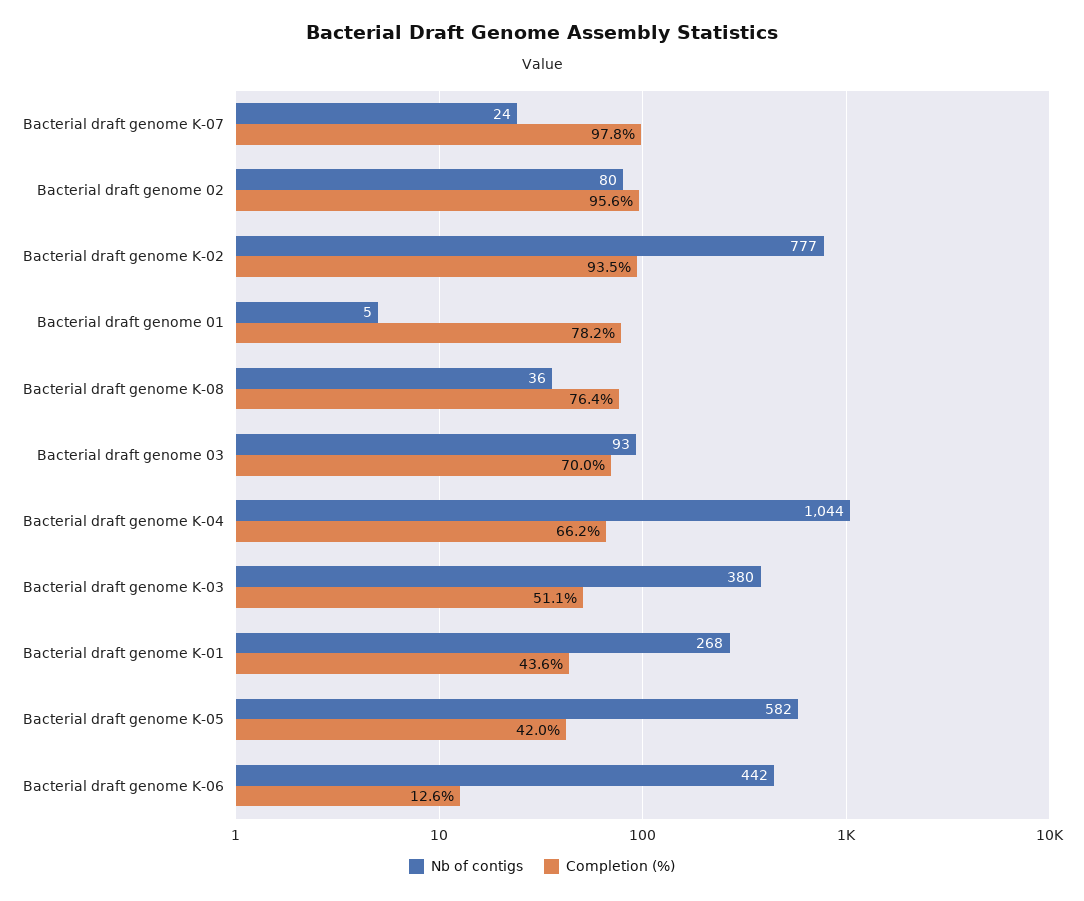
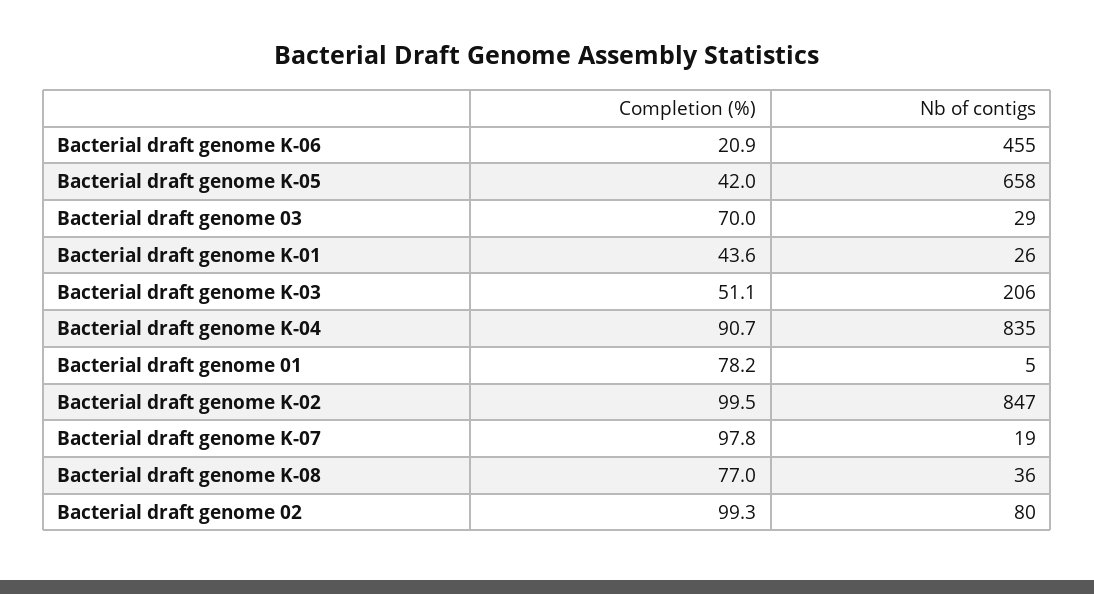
Nb of contigs, Bacterial draft genome K-07: 24 -> 19
Completion (%), Bacterial draft genome 02: 95.6 -> 99.3
Nb of contigs, Bacterial draft genome K-02: 777 -> 847
Completion (%), Bacterial draft genome K-02: 93.5 -> 99.5
Completion (%), Bacterial draft genome K-08: 76.4 -> 77
Nb of contigs, Bacterial draft genome 03: 93 -> 29
Nb of contigs, Bacterial draft genome K-04: 1044 -> 835
Completion (%), Bacterial draft genome K-04: 66.2 -> 90.7
Nb of contigs, Bacterial draft genome K-03: 380 -> 206
Nb of contigs, Bacterial draft genome K-01: 268 -> 26
Nb of contigs, Bacterial draft genome K-05: 582 -> 658
Nb of contigs, Bacterial draft genome K-06: 442 -> 455
Completion (%), Bacterial draft genome K-06: 12.6 -> 20.9

